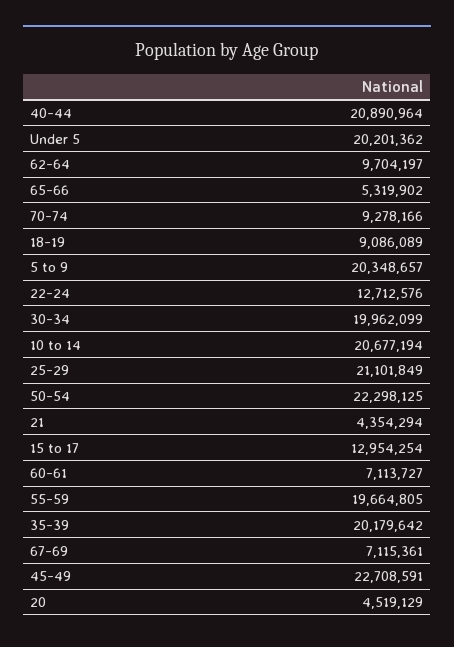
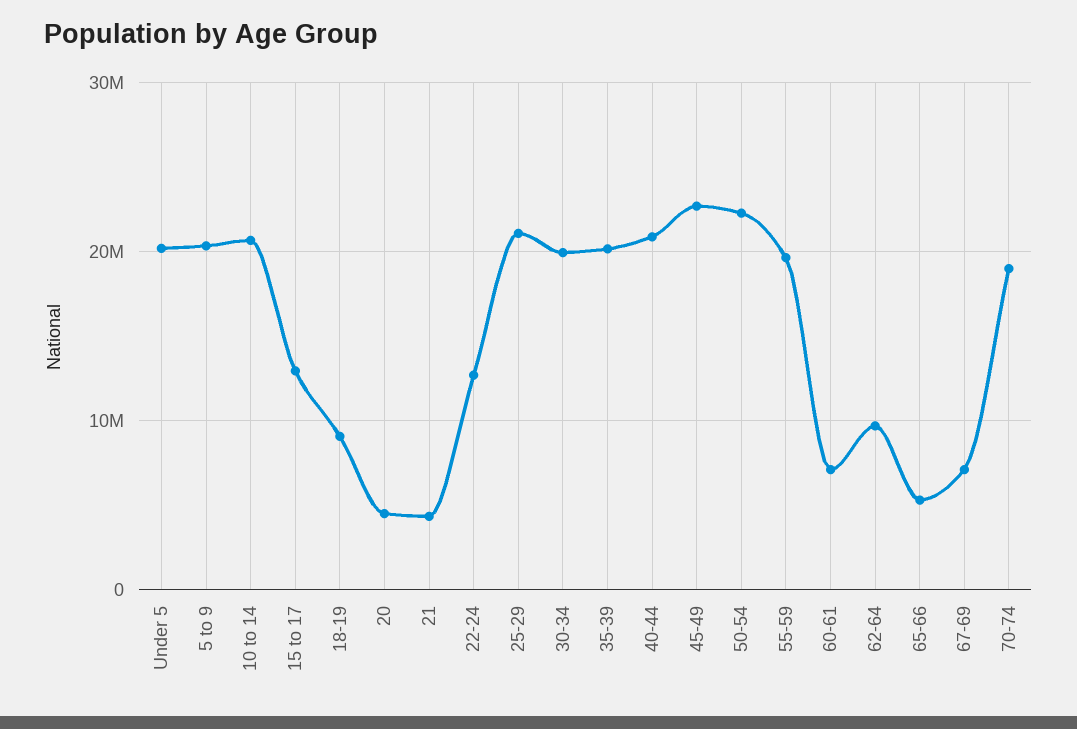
70-74: 9278166 -> 19000000

